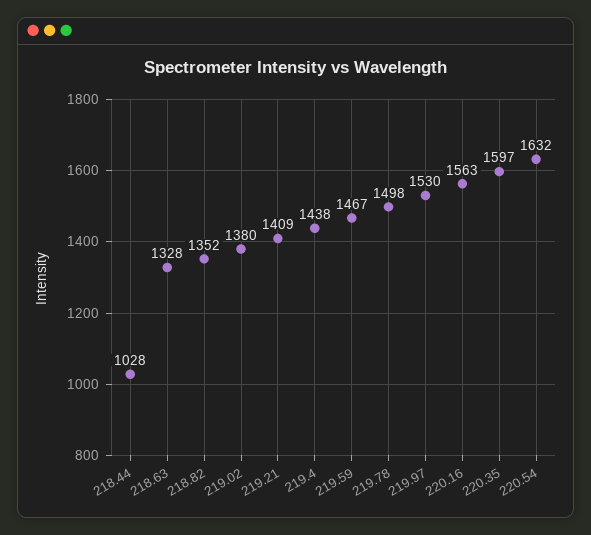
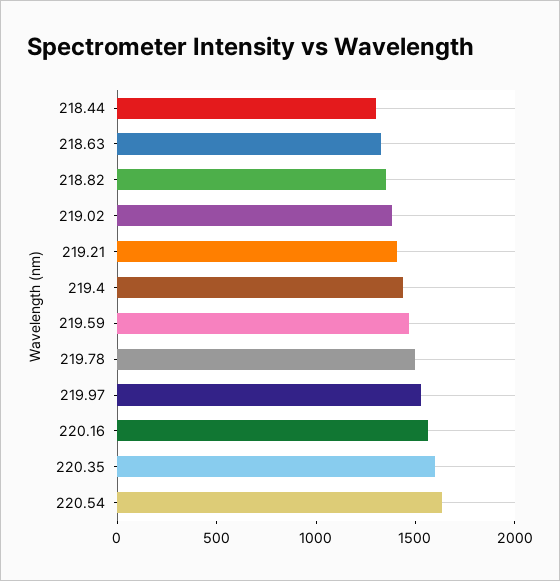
218.44: 1028 -> 1300

